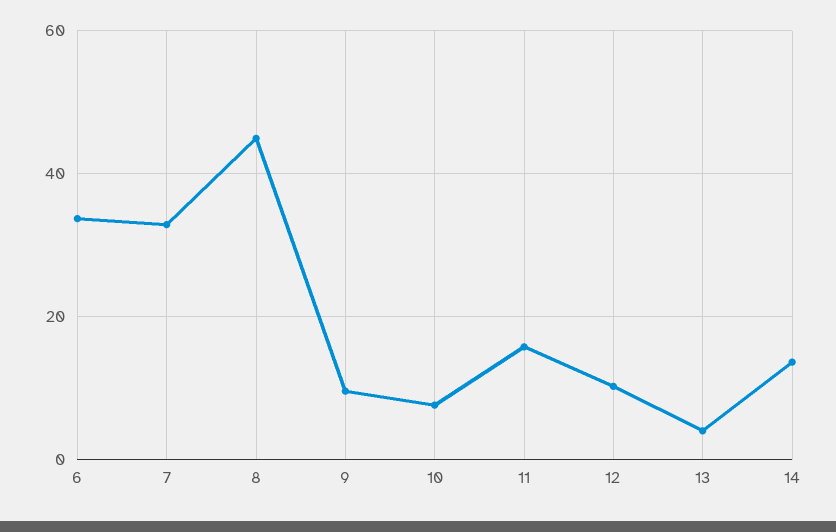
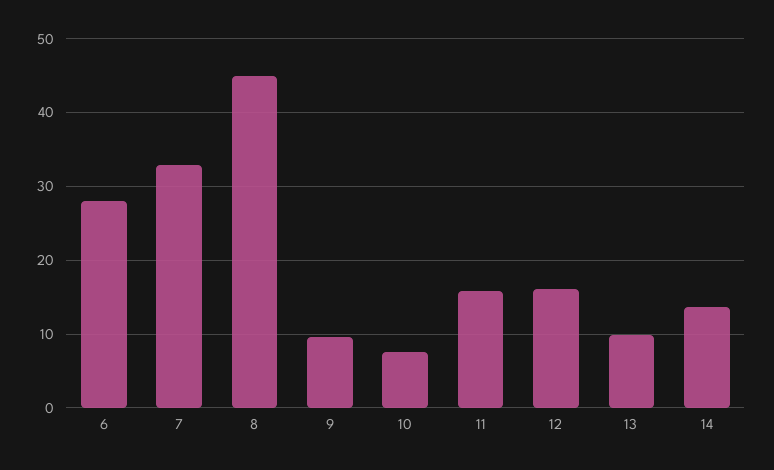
6: 34 -> 28
12: 10 -> 16
13: 4 -> 10

